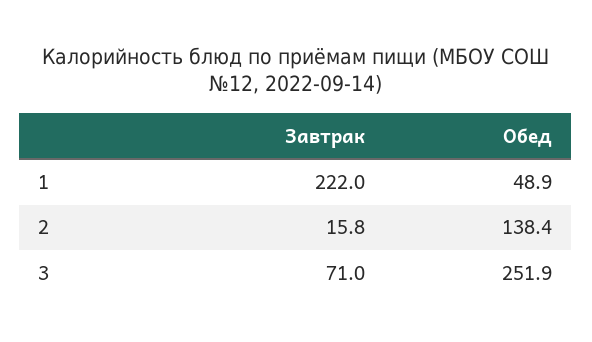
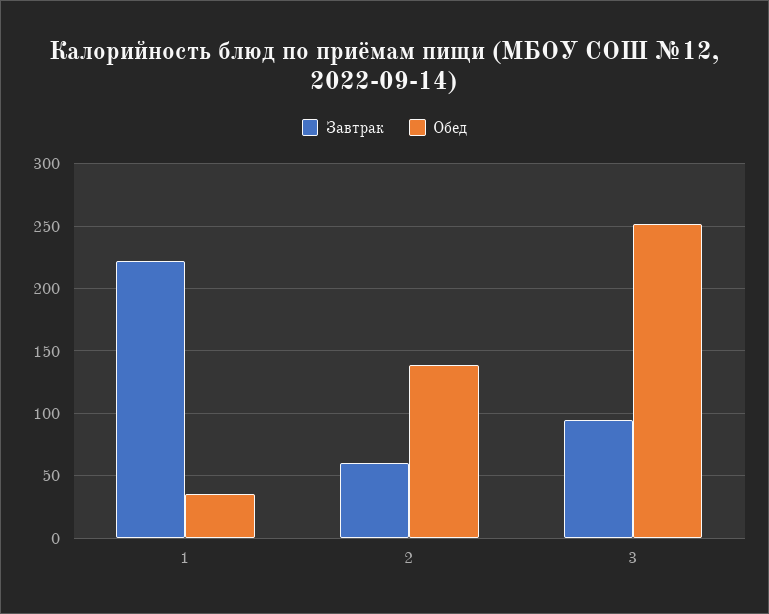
Обед, 1: 48.9 -> 35
Завтрак, 2: 15.8 -> 60
Завтрак, 3: 71 -> 95

